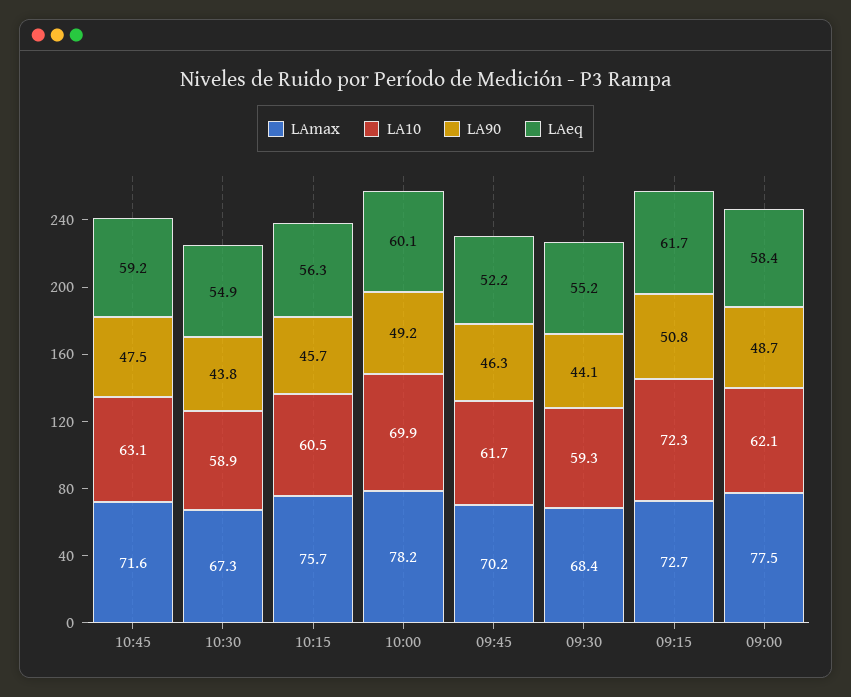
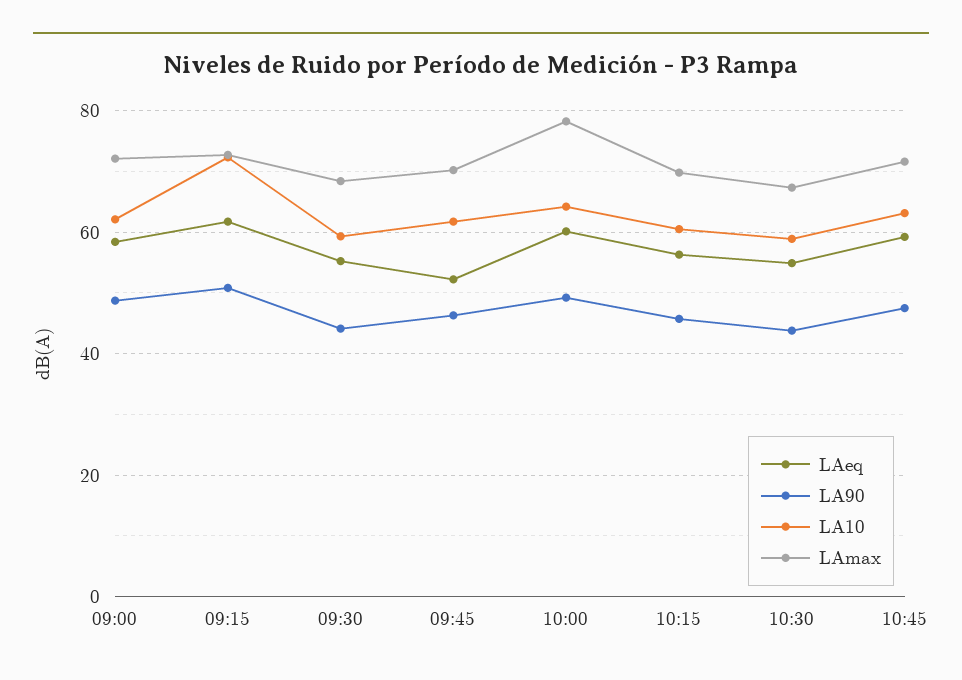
LAmax, 10:15: 75.7 -> 70
LA10, 10:00: 69.9 -> 64
LAmax, 09:00: 77.5 -> 72

